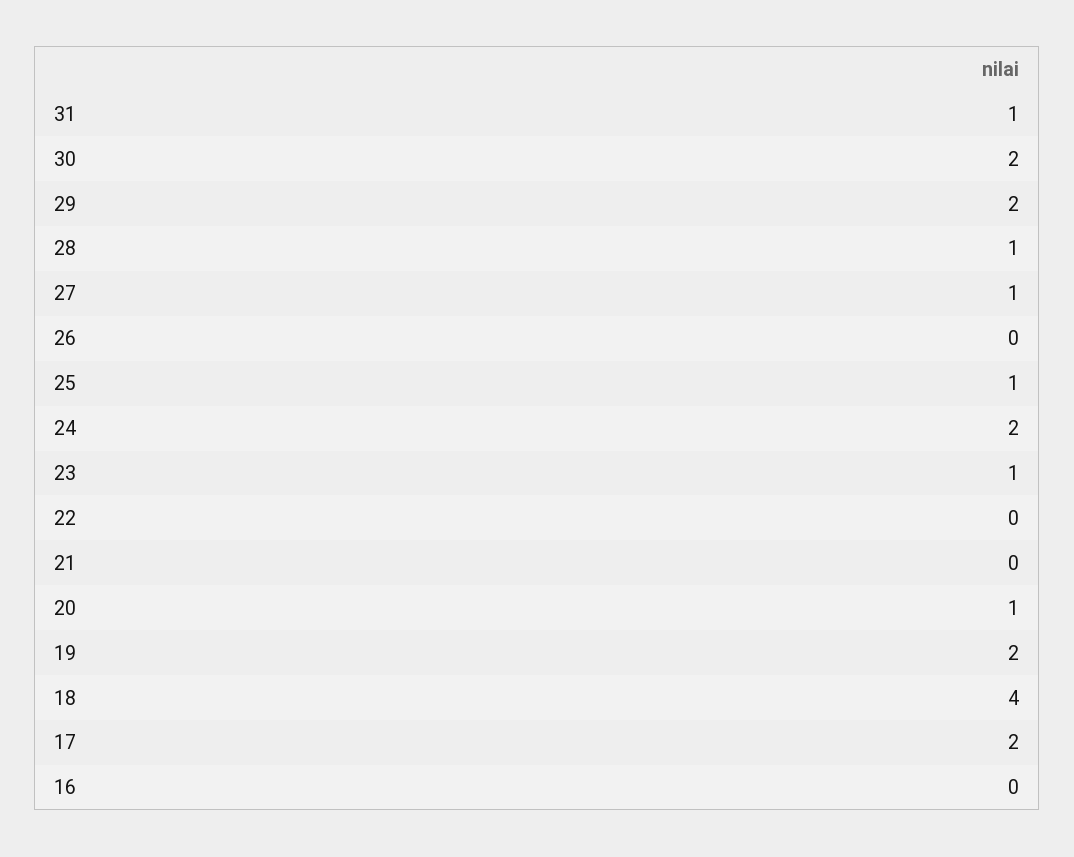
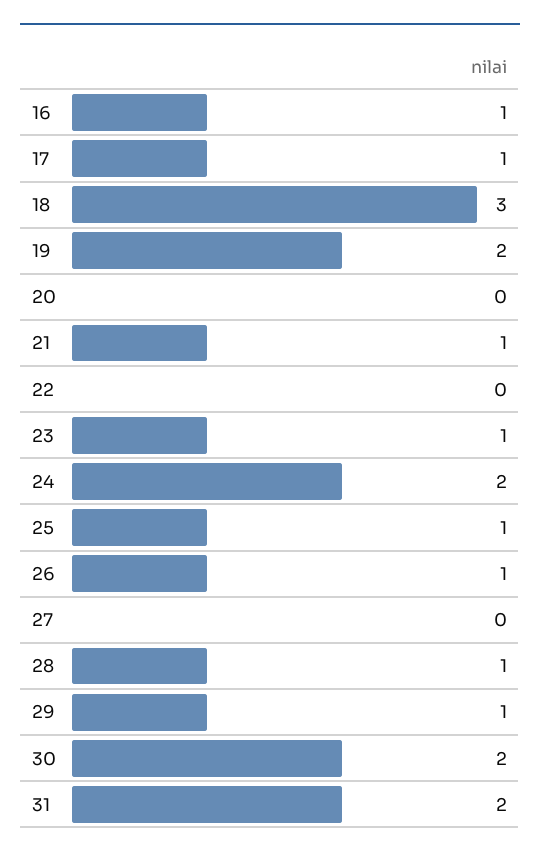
31: 1 -> 2
29: 2 -> 1
27: 1 -> 0
26: 0 -> 1
21: 0 -> 1
20: 1 -> 0
18: 4 -> 3
17: 2 -> 1
16: 0 -> 1

